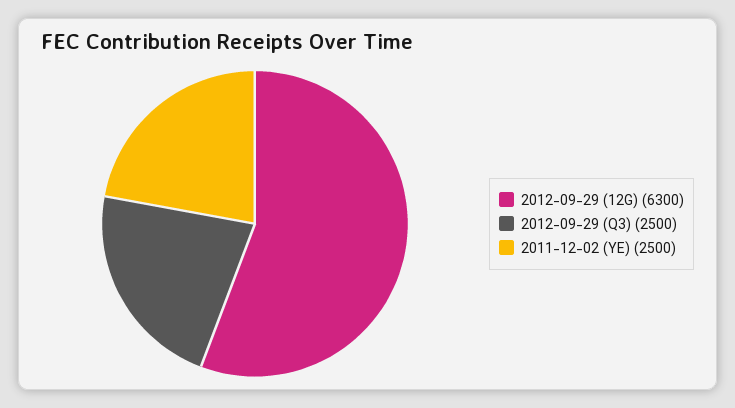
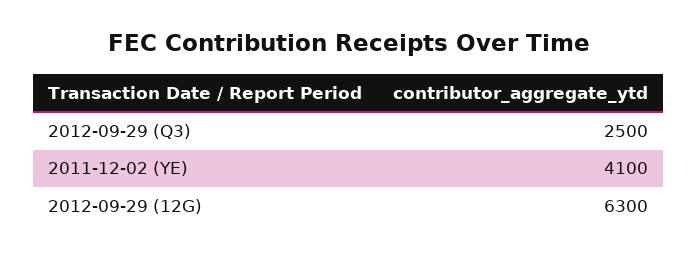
2011-12-02 (YE): 2500 -> 4100

